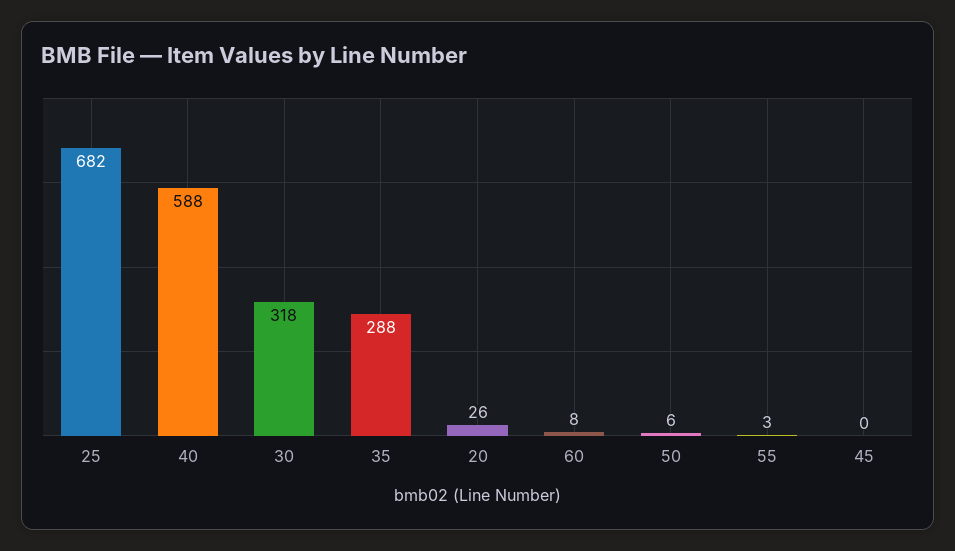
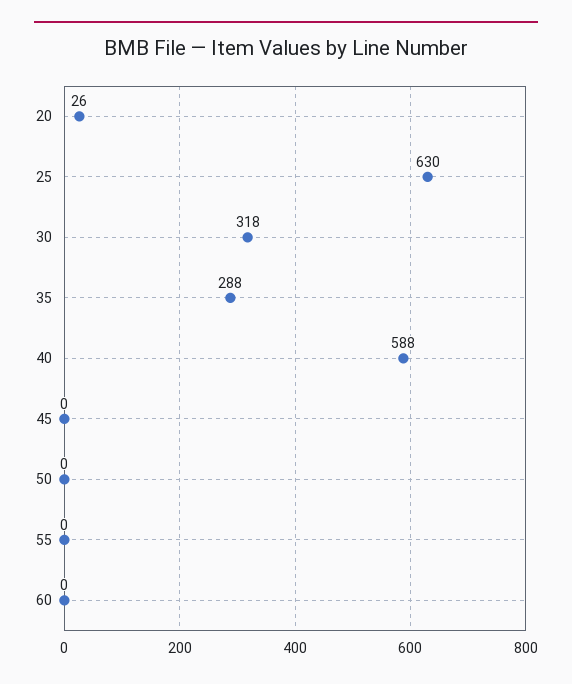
25: 682 -> 630
60: 8 -> 0
50: 6 -> 0
55: 3 -> 0

